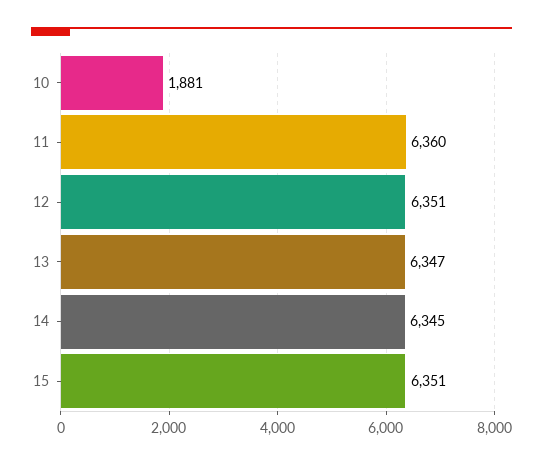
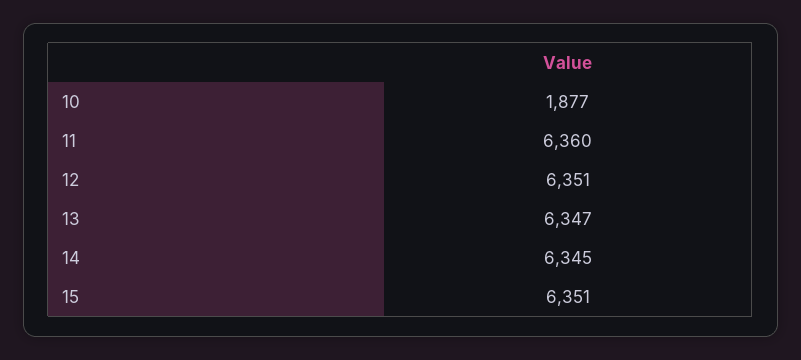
10: 1881 -> 1877

